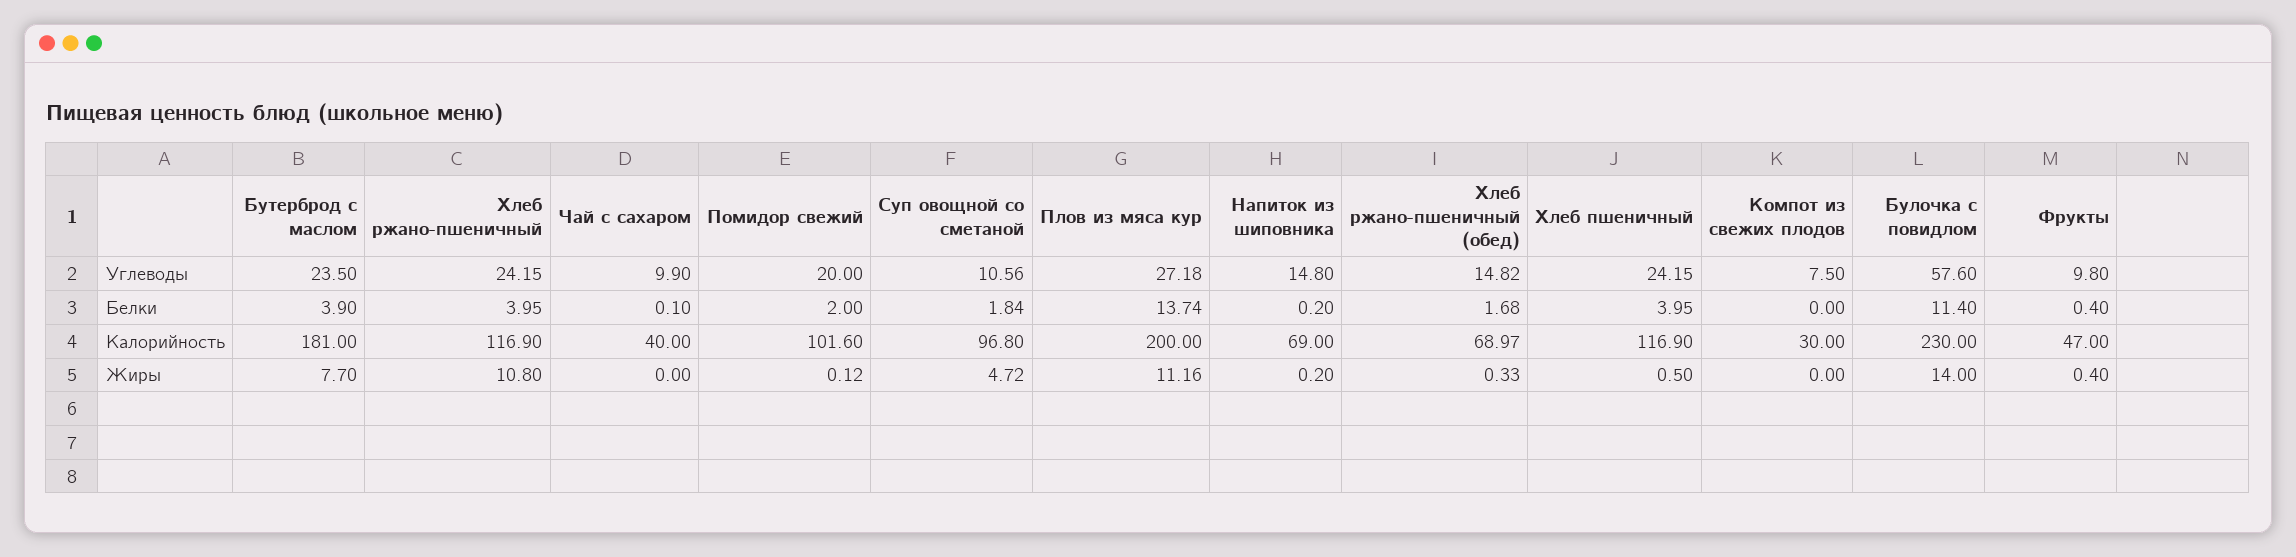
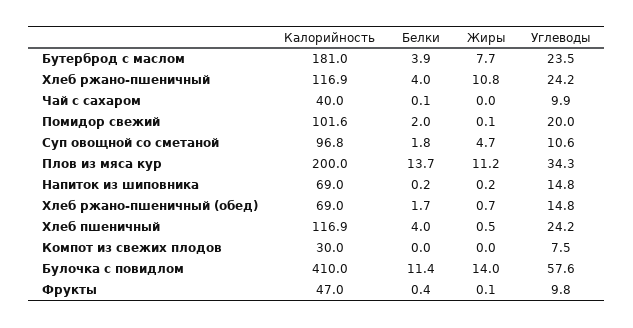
Плов из мяса кур, Углеводы: 27.18 -> 34.3
Булочка с повидлом, Калорийность: 230 -> 410
Хлеб ржано-пшеничный (обед), Жиры: 0.33 -> 0.7
Фрукты, Жиры: 0.4 -> 0.1

